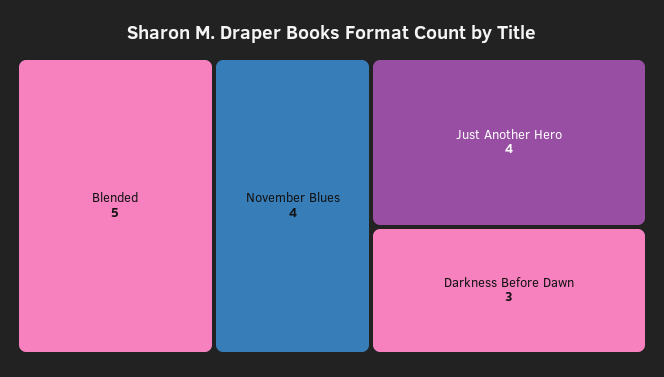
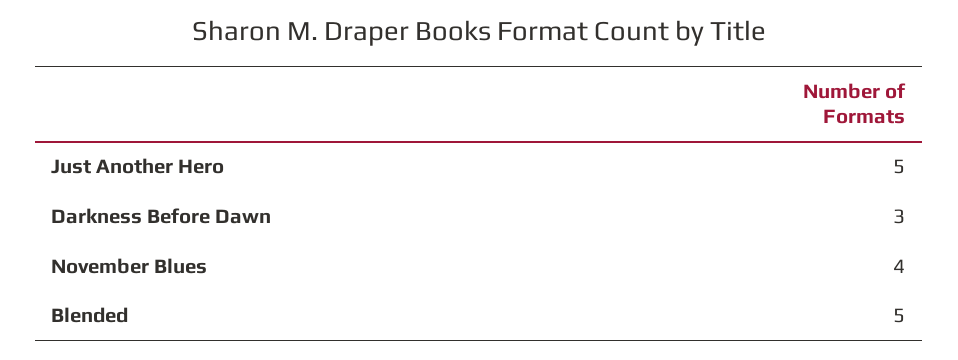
Just Another Hero: 4 -> 5

